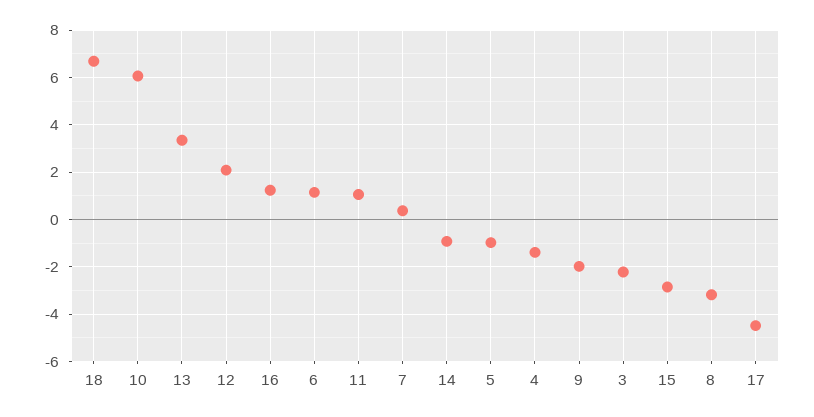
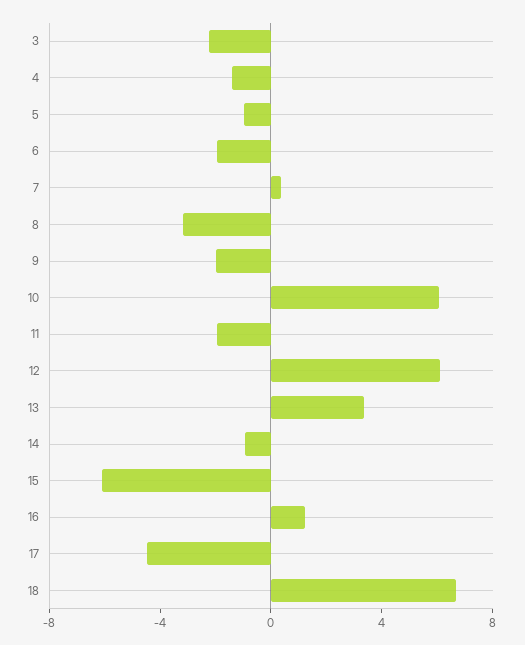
12: 2 -> 6
6: 1 -> -2
11: 1 -> -2
15: -3 -> -6

